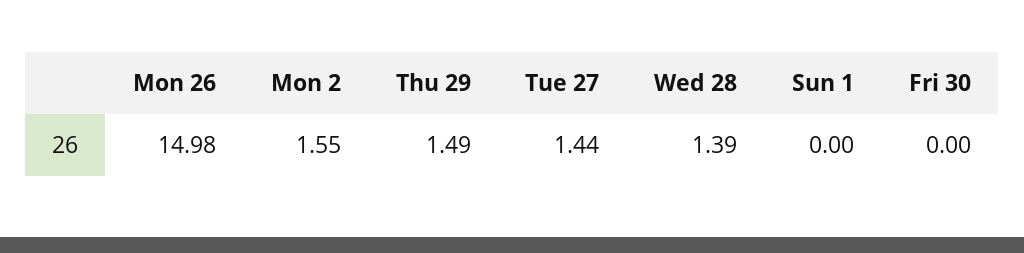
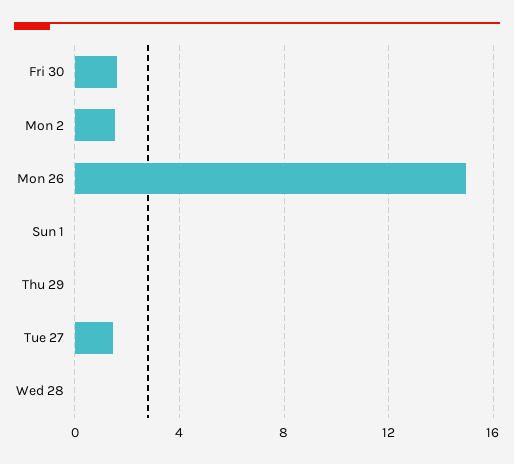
Thu 29: 1.49 -> 0
Wed 28: 1.39 -> 0
Fri 30: 0 -> 1.5

